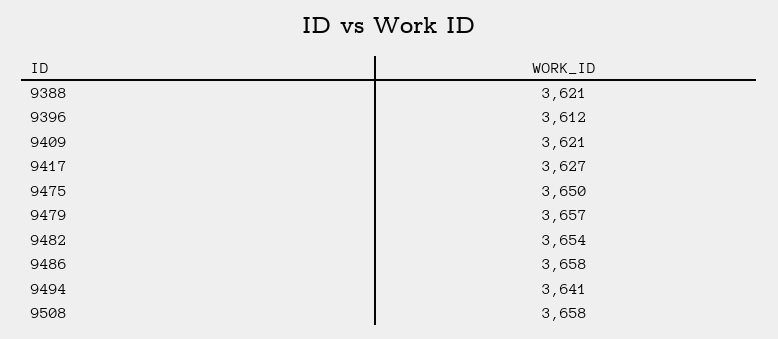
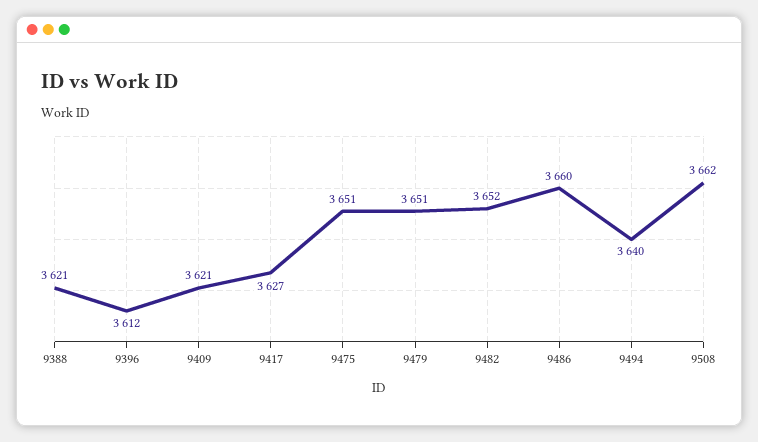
9475: 3650 -> 3651
9479: 3657 -> 3651
9482: 3654 -> 3652
9486: 3658 -> 3660
9494: 3641 -> 3640
9508: 3658 -> 3662

